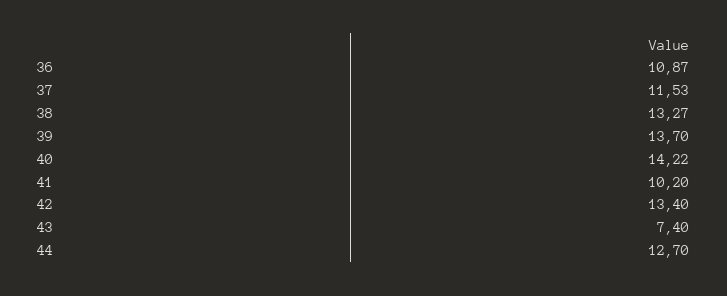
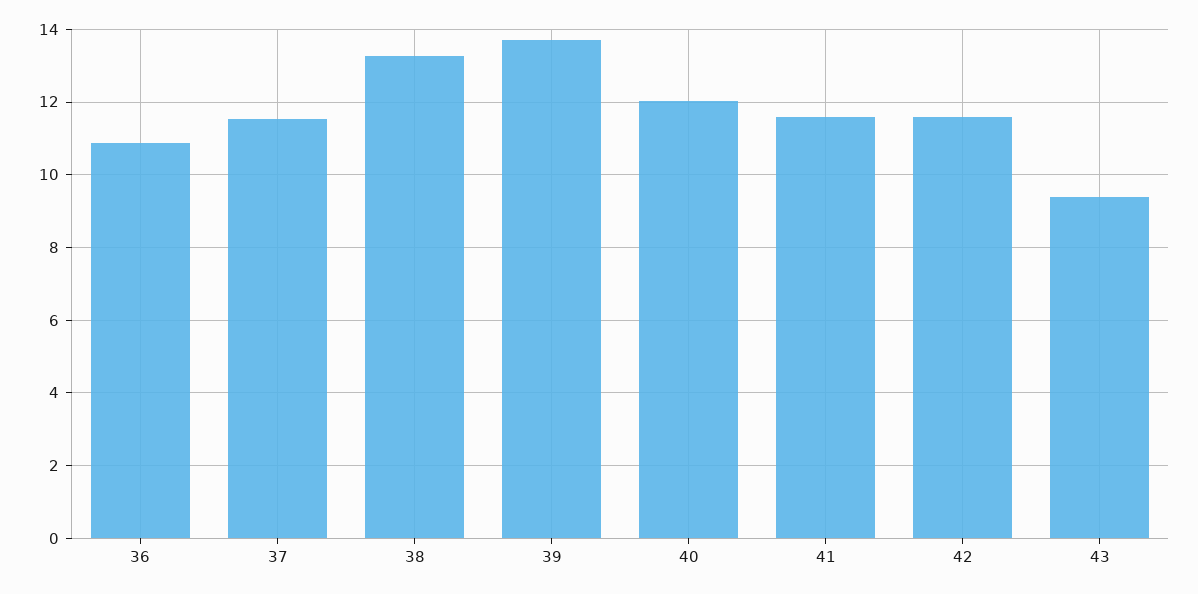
40: 14.22 -> 12
41: 10.2 -> 11.6
42: 13.4 -> 11.6
43: 7.4 -> 9.4
44: 12.7 -> none

